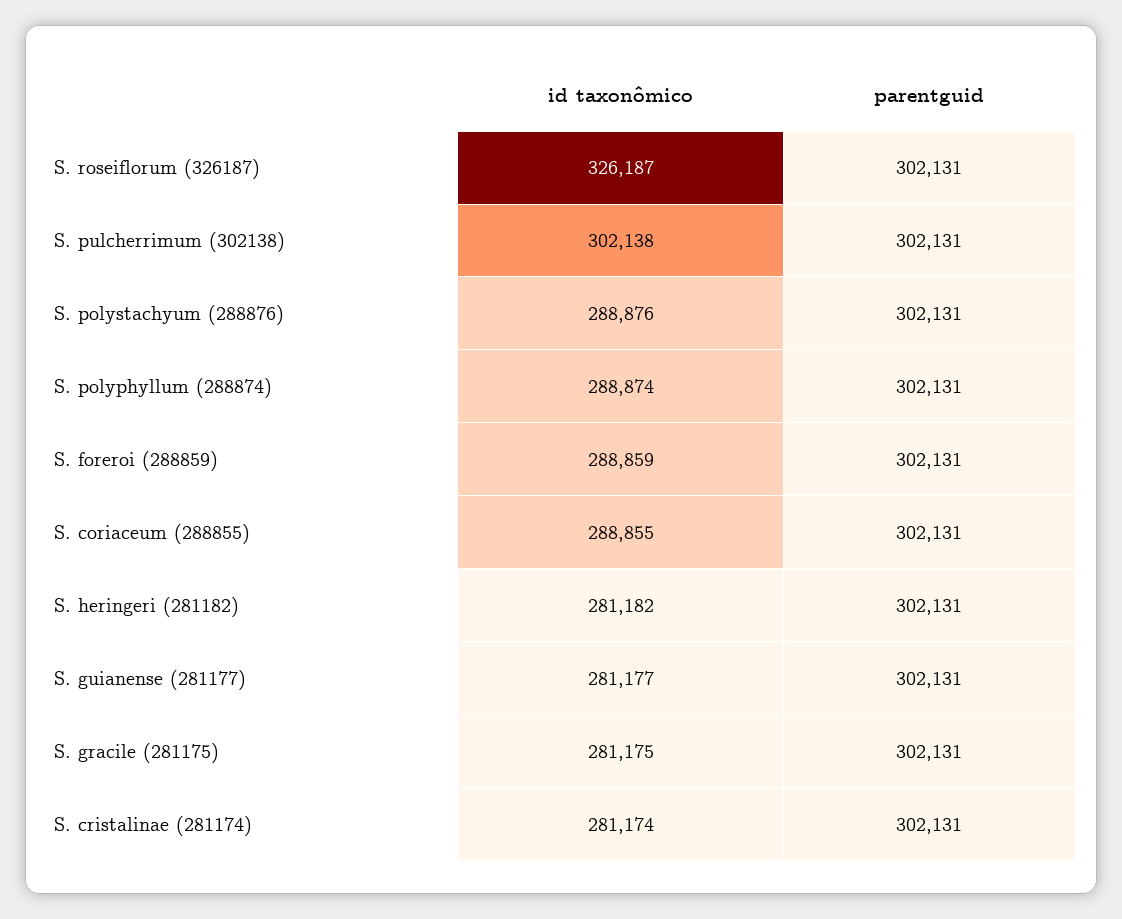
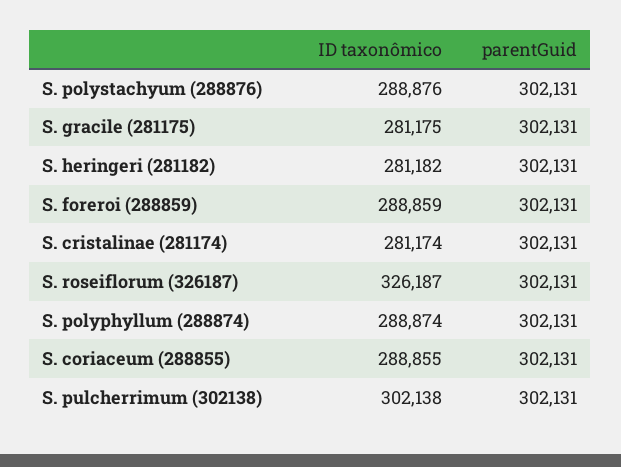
id taxonômico, S. guianense (281177): 281177 -> none
parentguid, S. guianense (281177): 302131 -> none

